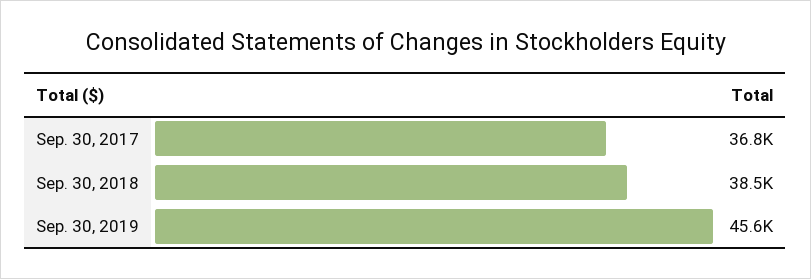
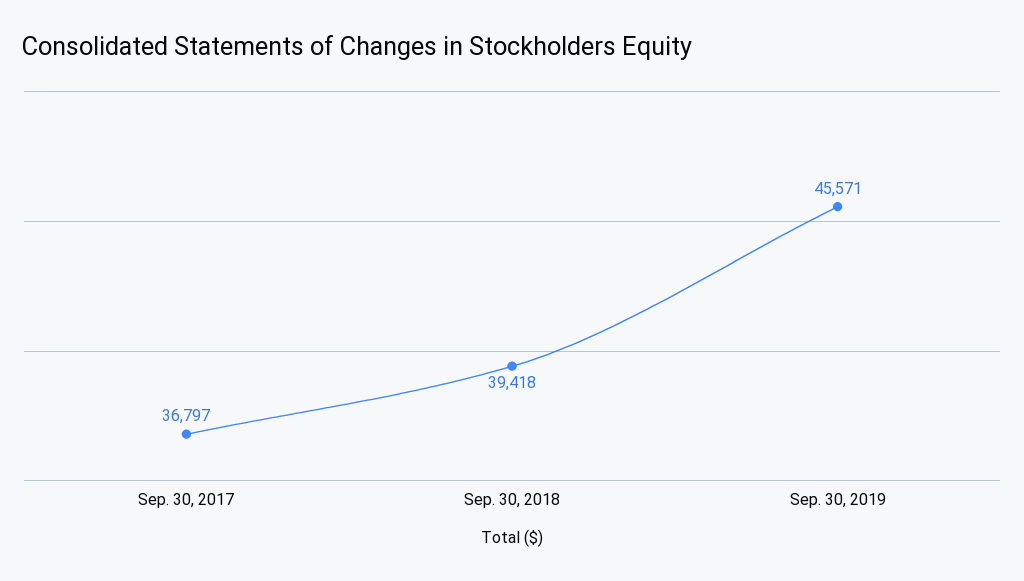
Sep. 30, 2018: 38500 -> 39418

